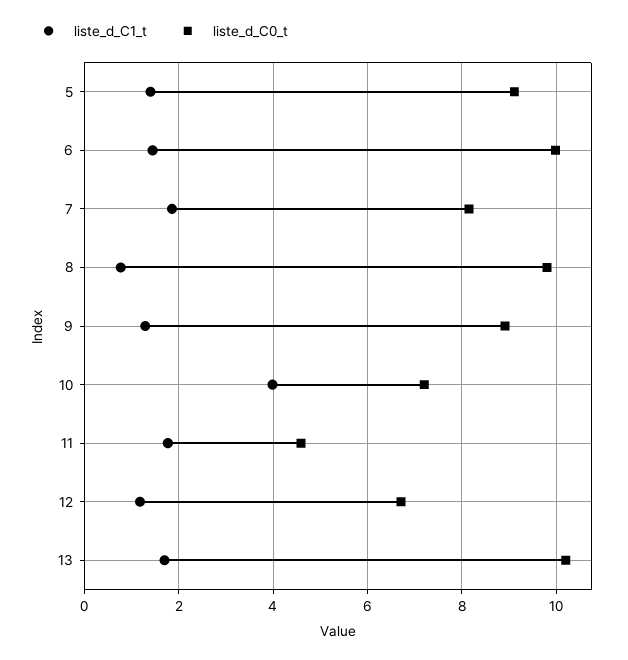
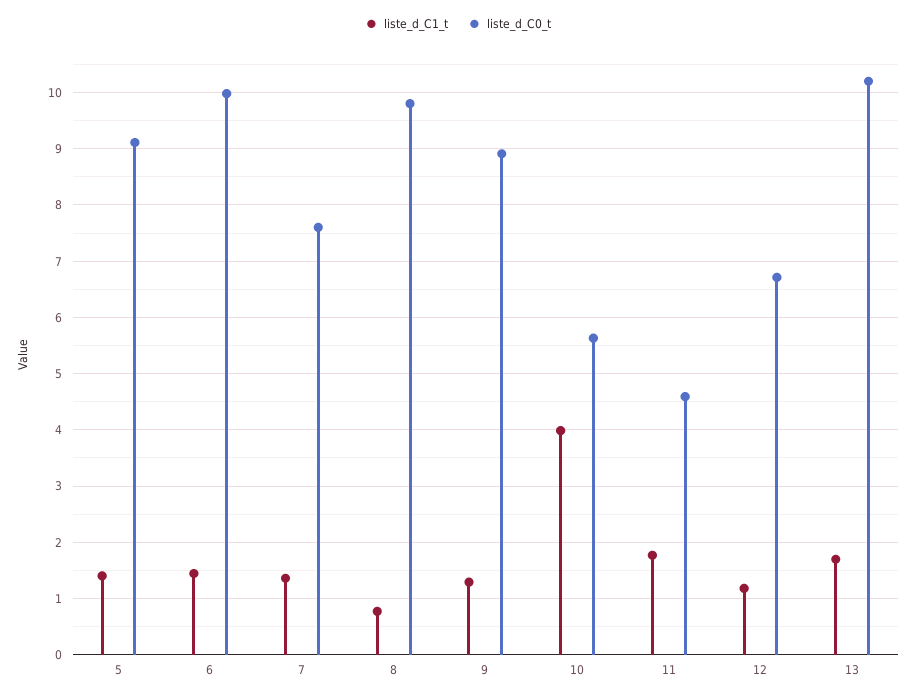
liste_d_C1_t, 7: 1.8 -> 1.4
liste_d_C0_t, 7: 8.2 -> 7.6
liste_d_C0_t, 10: 7.2 -> 5.6

